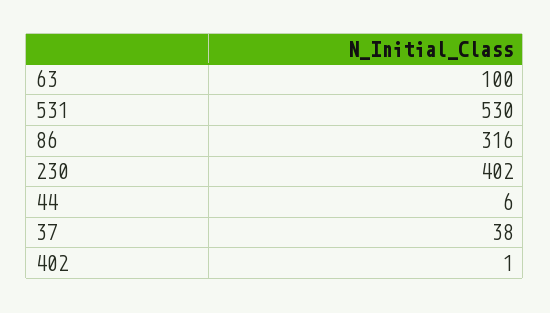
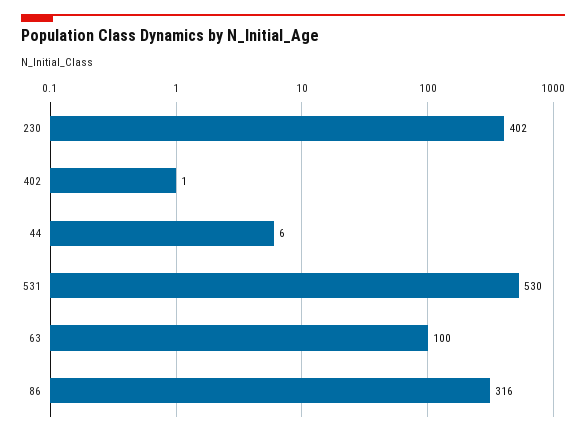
37: 38 -> none

